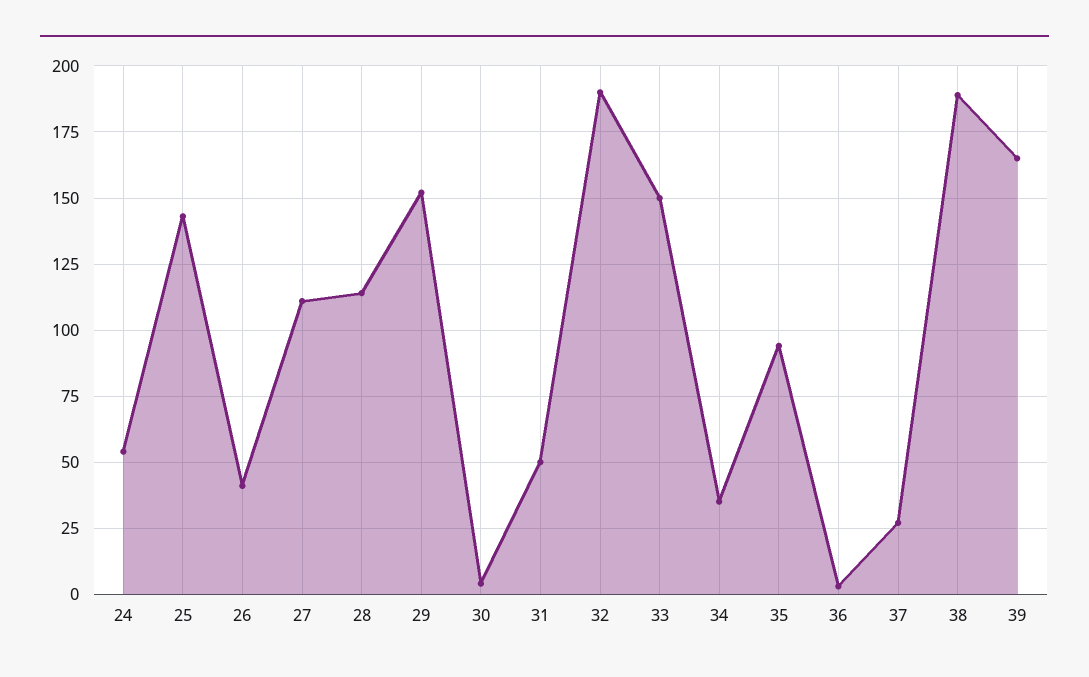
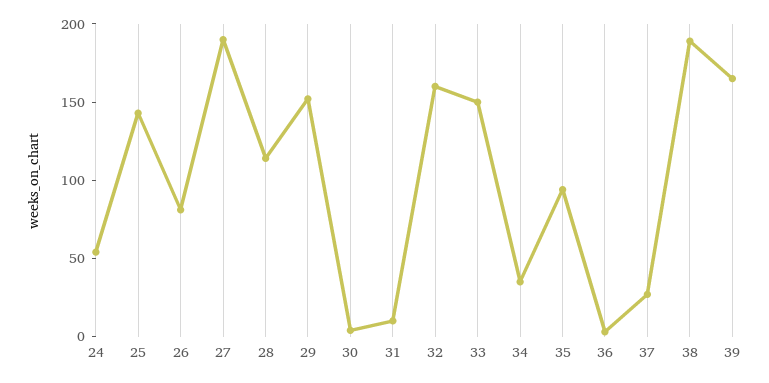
26: 40 -> 80
27: 110 -> 190
31: 50 -> 10
32: 190 -> 160

